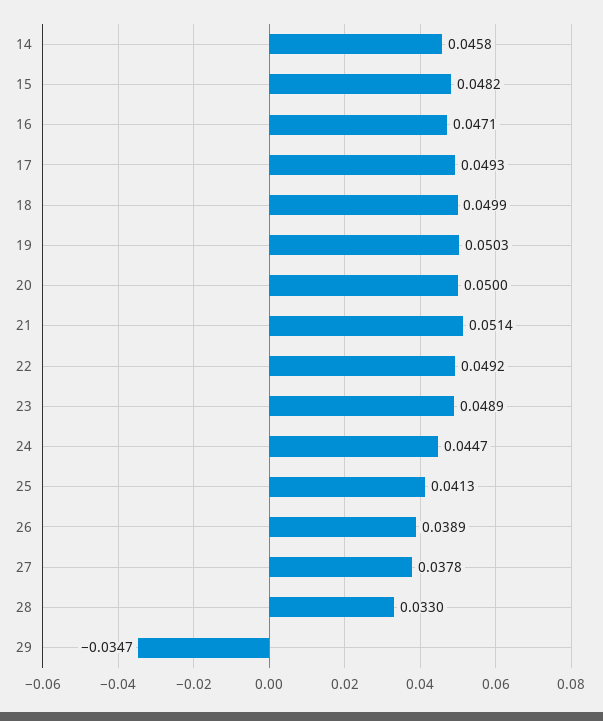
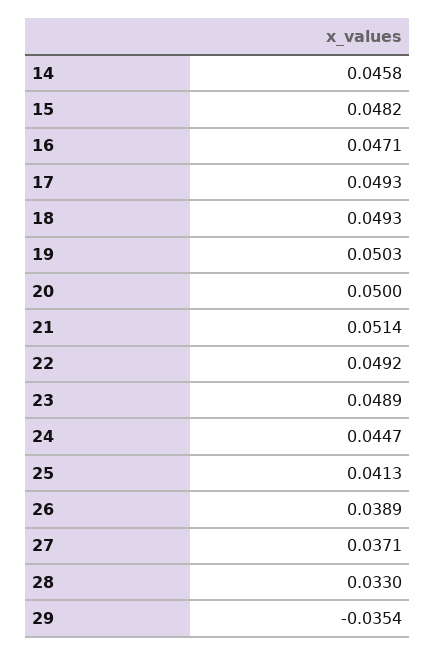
18: 0.0499 -> 0.0493
27: 0.0378 -> 0.0371
29: -0.0347 -> -0.0354

